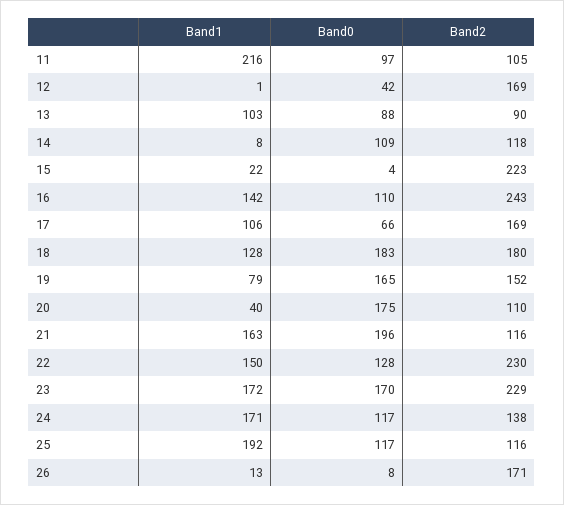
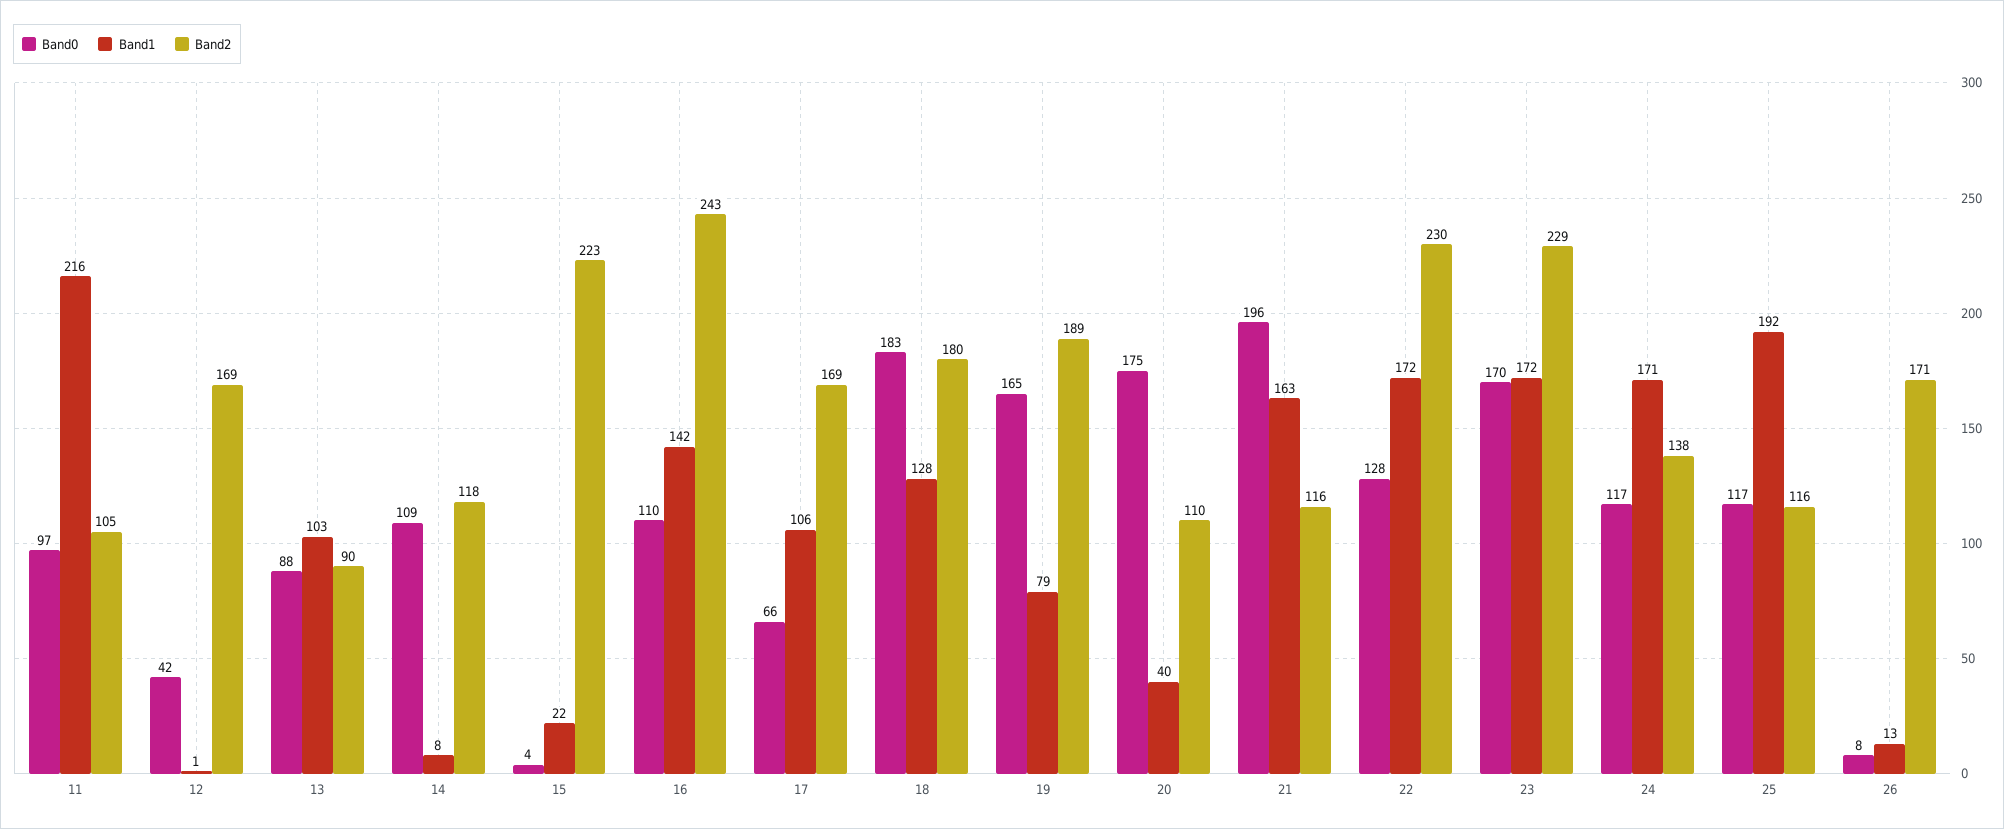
Band2, 19: 152 -> 189
Band1, 22: 150 -> 172

